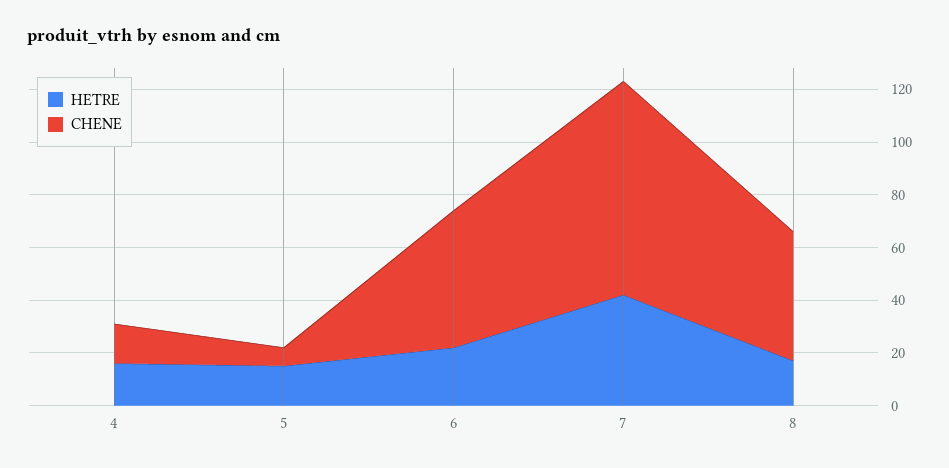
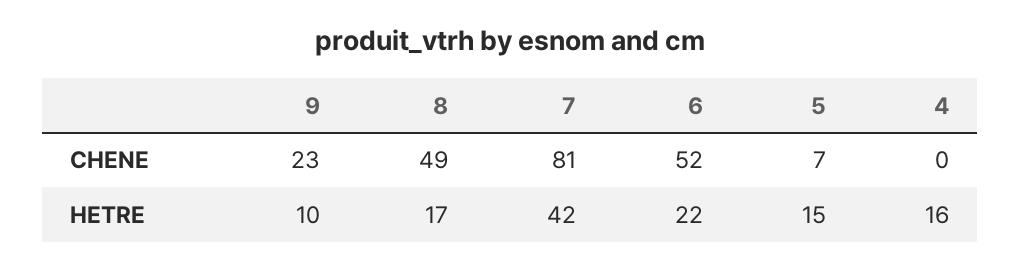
CHENE, 4: 15 -> 0
CHENE, 9: none -> 23
HETRE, 9: none -> 10

